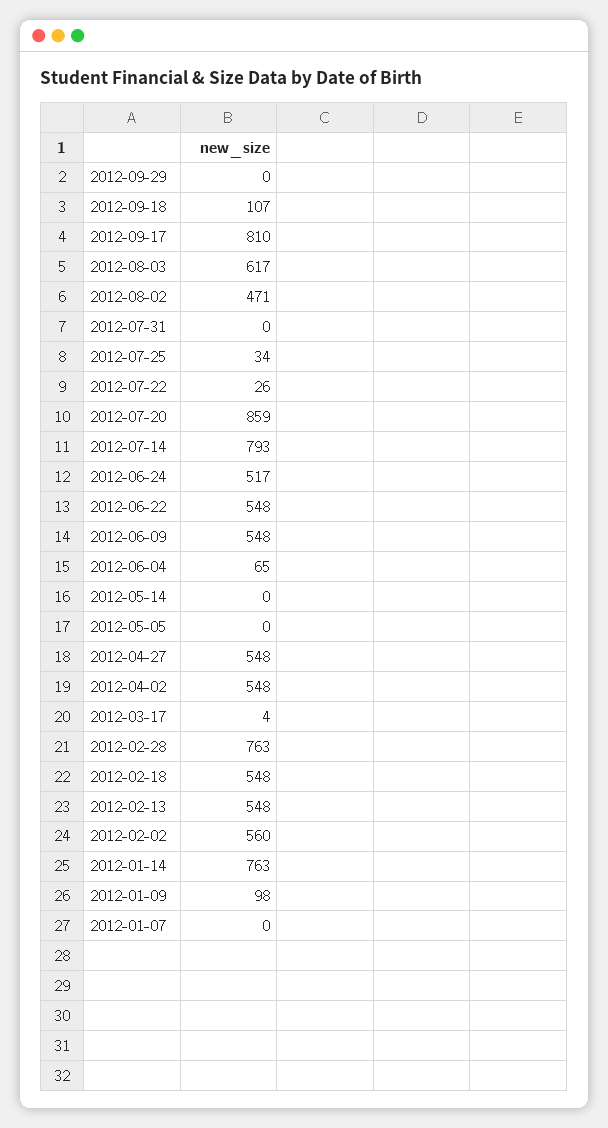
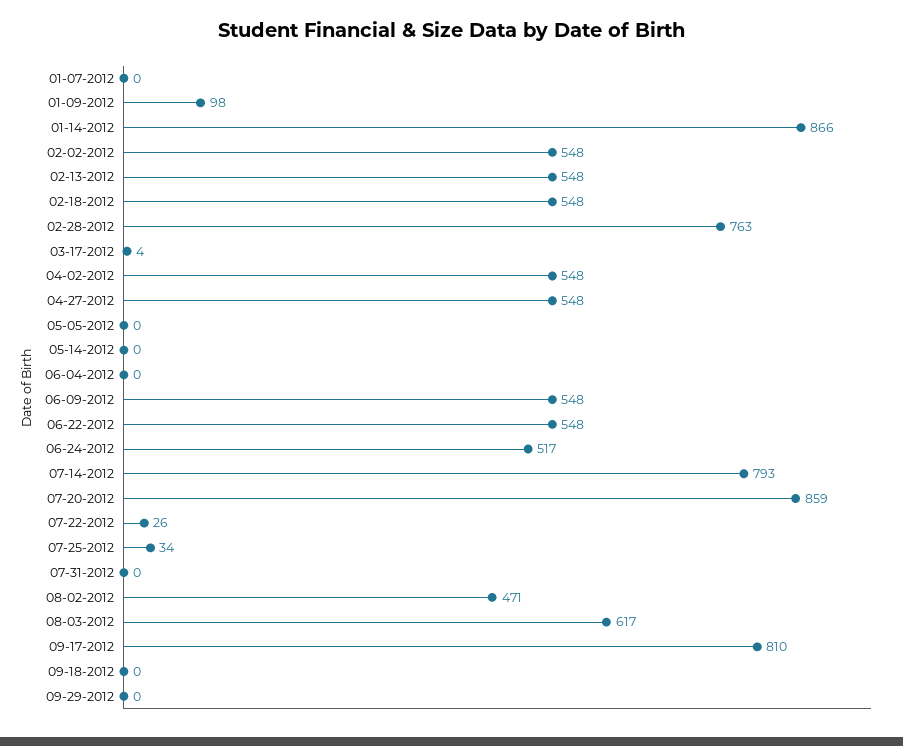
2012-09-18: 107 -> 0
2012-06-04: 65 -> 0
2012-02-02: 560 -> 548
2012-01-14: 763 -> 866

